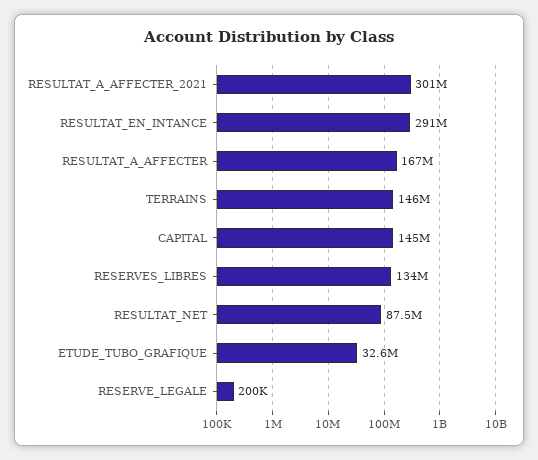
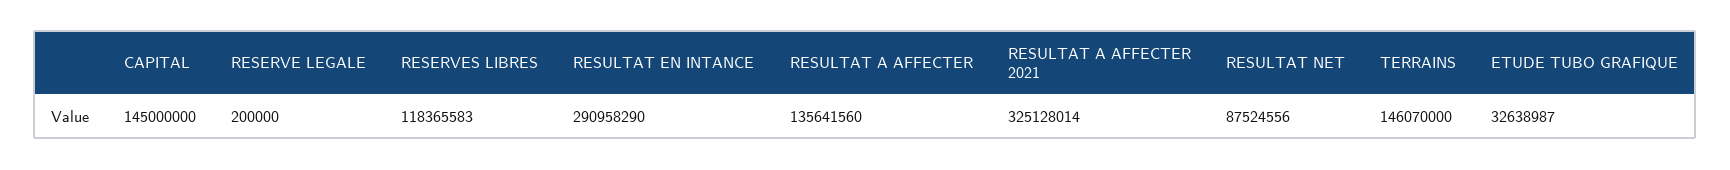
RESULTAT_A_AFFECTER_2021: 301000000 -> 325128014
RESULTAT_A_AFFECTER: 167000000 -> 135641560
RESERVES_LIBRES: 134000000 -> 118365583

